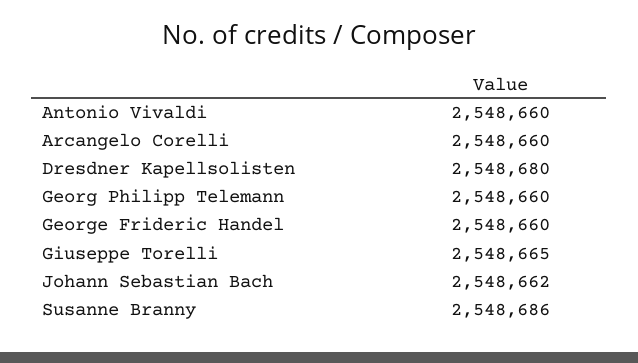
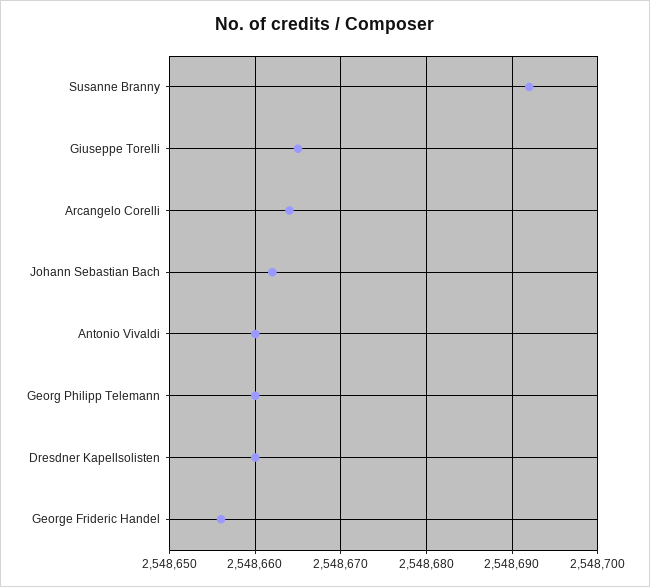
Arcangelo Corelli: 2548660 -> 2548664
Dresdner Kapellsolisten: 2548680 -> 2548660
George Frideric Handel: 2548660 -> 2548656
Susanne Branny: 2548686 -> 2548692

